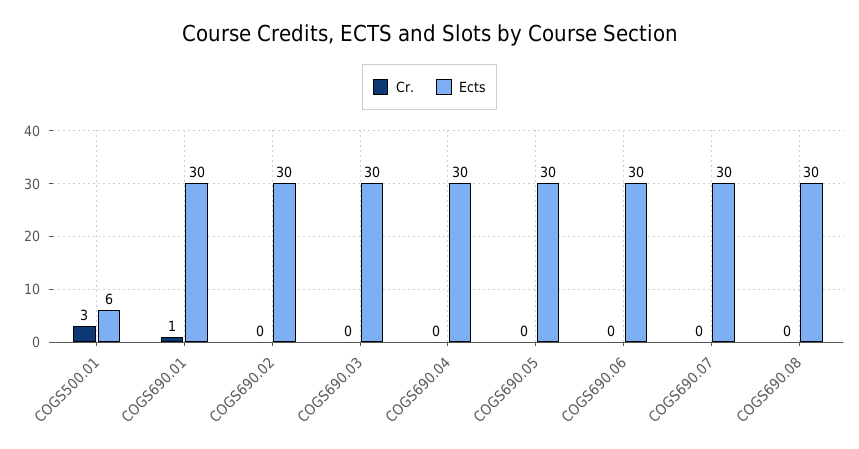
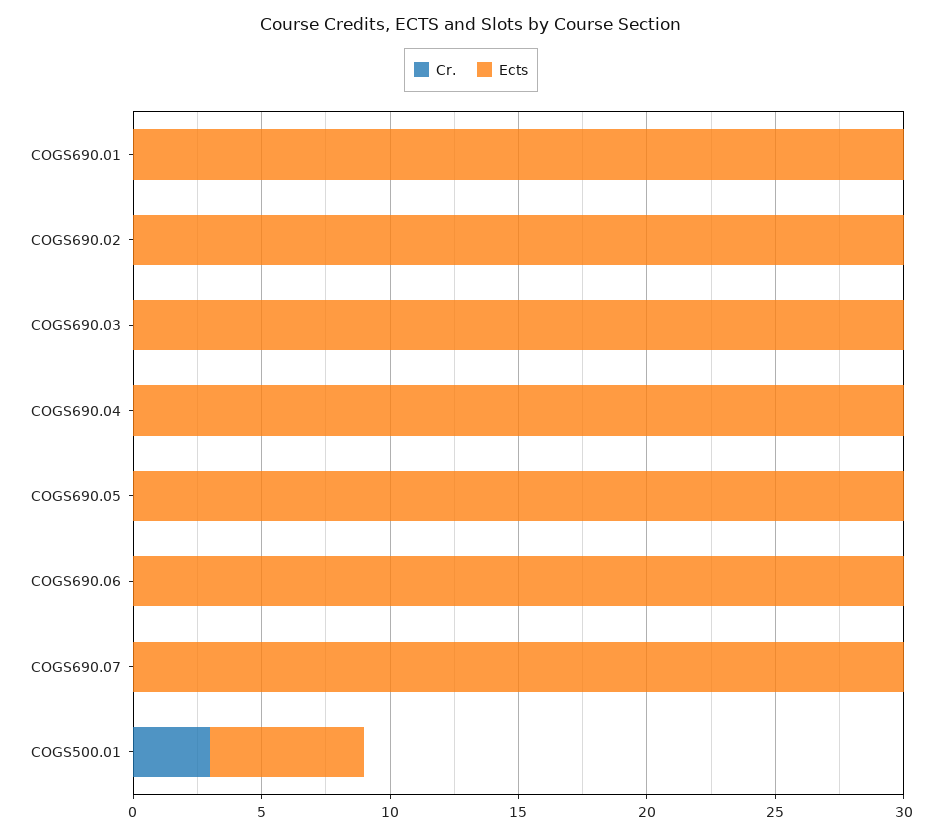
Cr., COGS690.01: 1 -> 0
Cr., COGS690.08: 0 -> none
Ects, COGS690.08: 30 -> none

